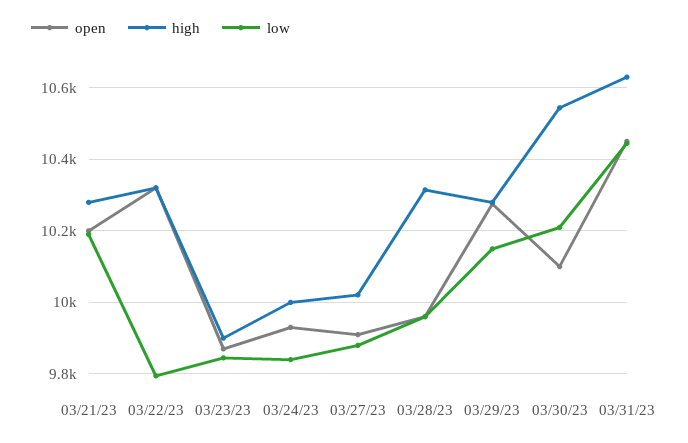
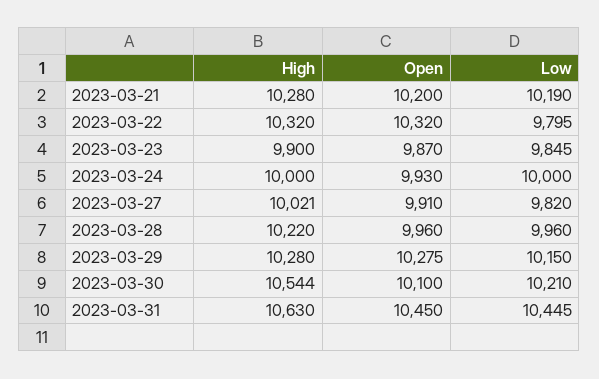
low, 03/24/23: 9840 -> 10000
low, 03/27/23: 9880 -> 9820
high, 03/28/23: 10320 -> 10220

